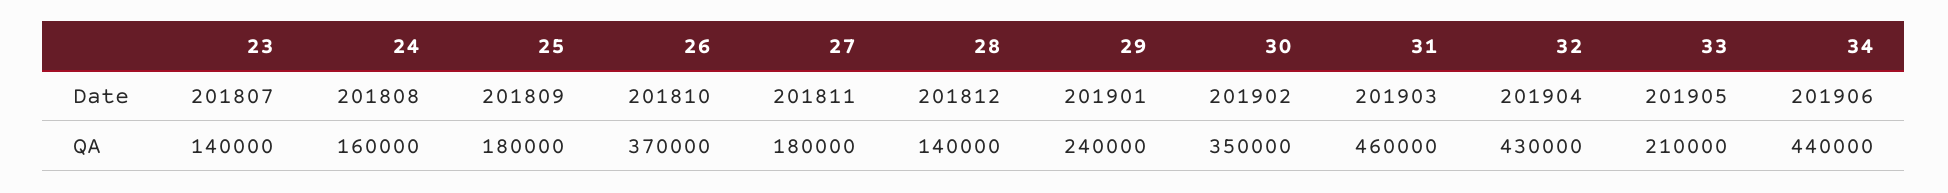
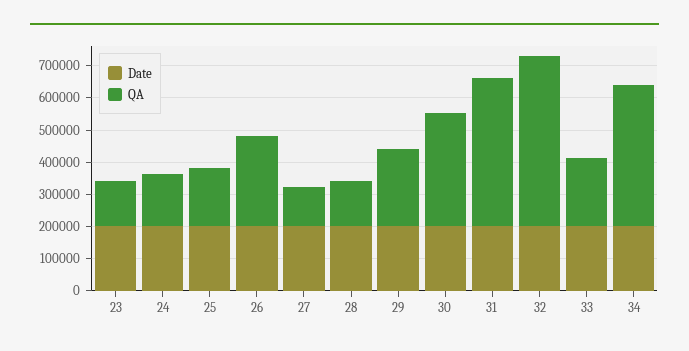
QA, 26: 370000 -> 275000
QA, 27: 180000 -> 125000
QA, 32: 430000 -> 525000

